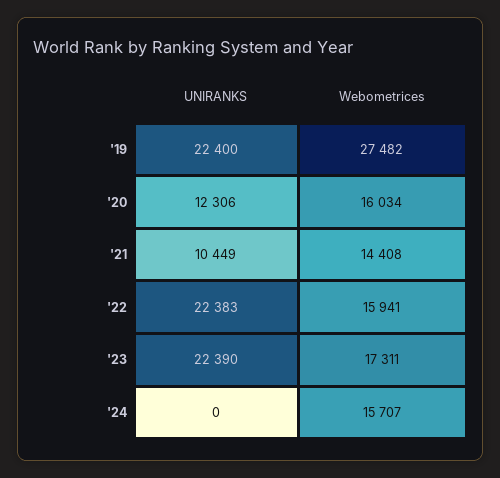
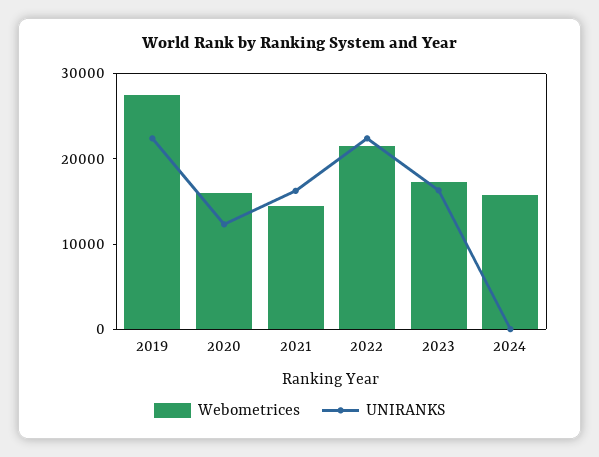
UNIRANKS, '21: 10449 -> 16000
Webometrices, '22: 15941 -> 22000
UNIRANKS, '23: 22390 -> 16000

